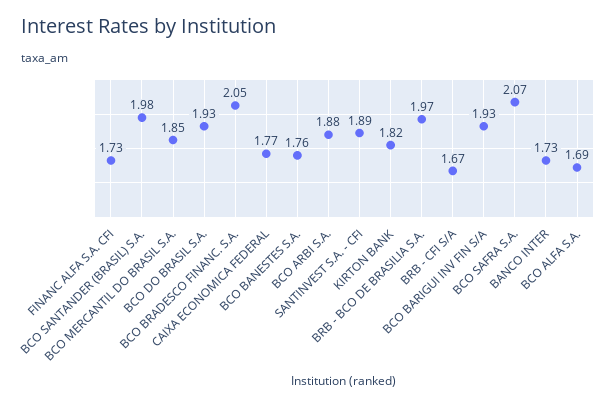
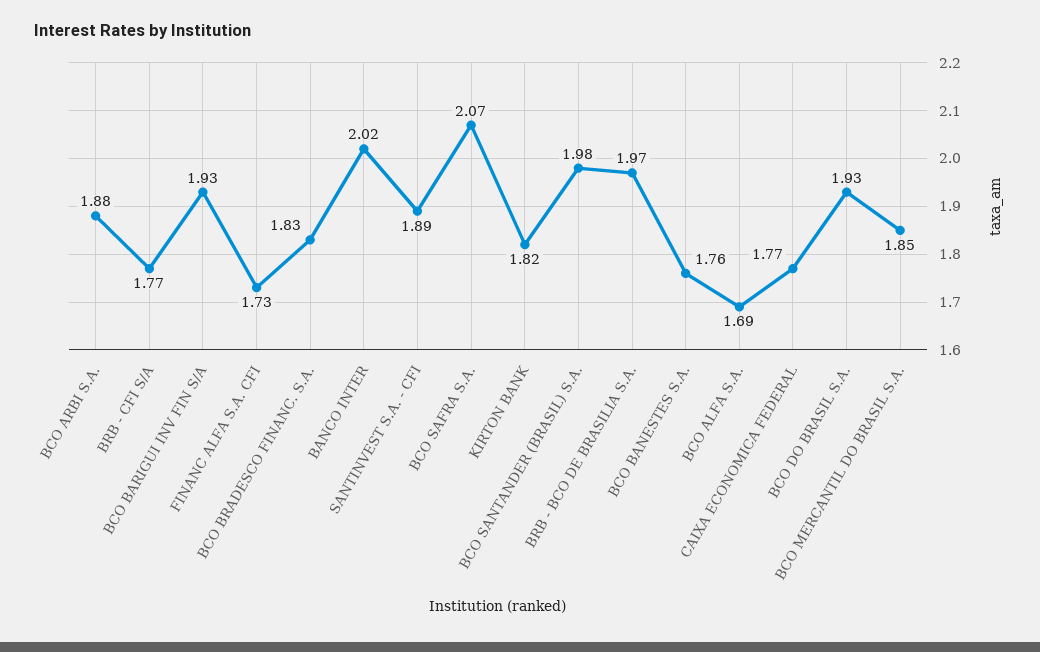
BCO BRADESCO FINANC. S.A.: 2.05 -> 1.83
BRB - CFI S/A: 1.67 -> 1.77
BANCO INTER: 1.73 -> 2.02

